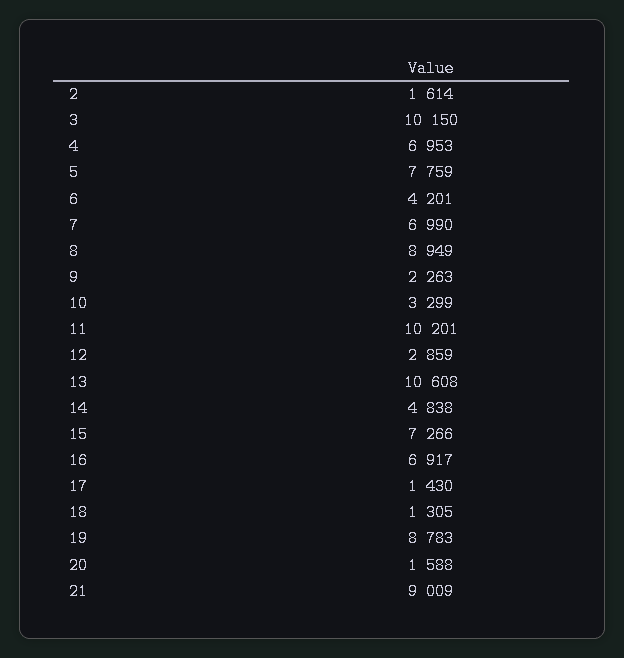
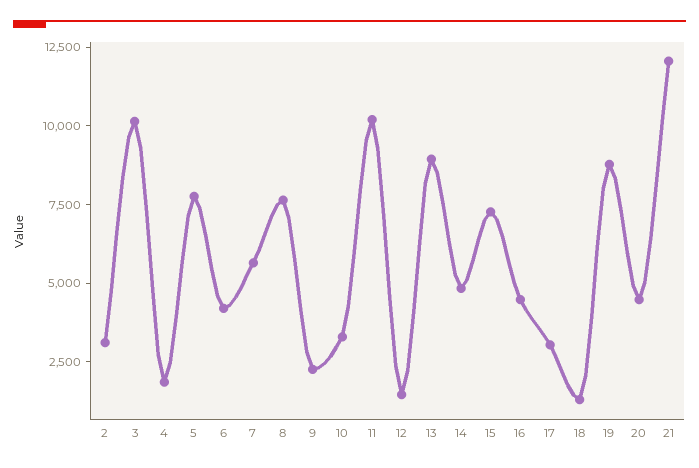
2: 1614 -> 3000
4: 6953 -> 2000
7: 6990 -> 5500
8: 8949 -> 7500
12: 2859 -> 1500
13: 10608 -> 9000
16: 6917 -> 4500
17: 1430 -> 3000
20: 1588 -> 4500
21: 9009 -> 12000

